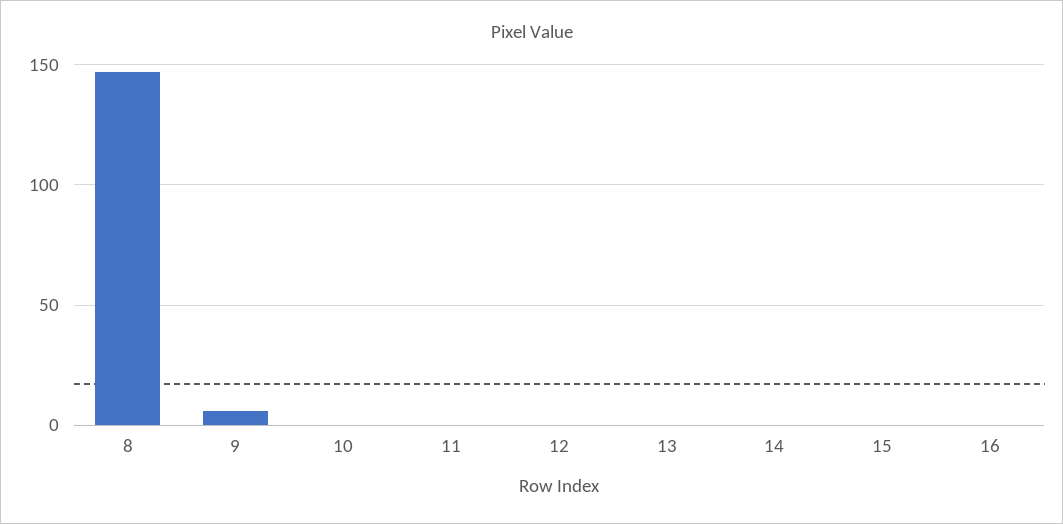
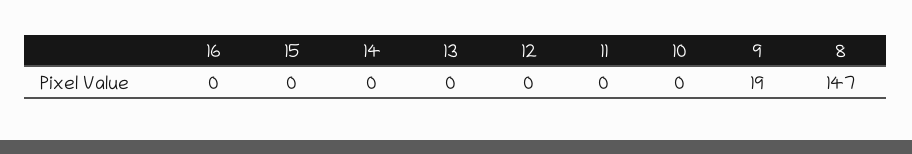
9: 5 -> 19

